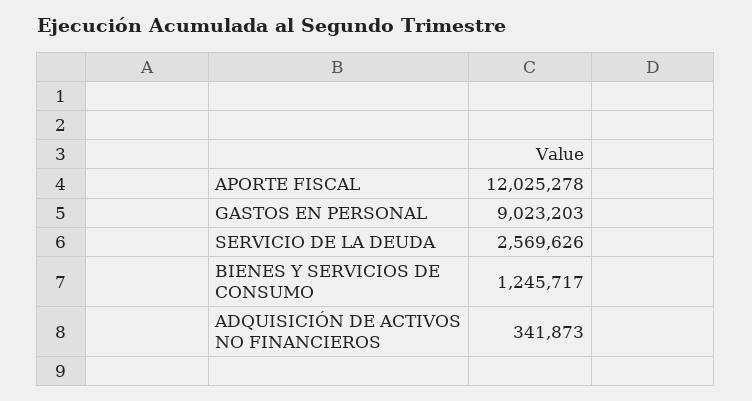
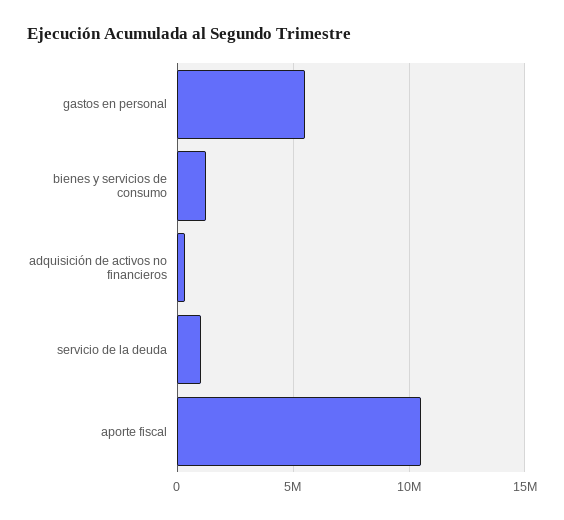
APORTE FISCAL: 12025278 -> 10500000
GASTOS EN PERSONAL: 9023203 -> 5500000
SERVICIO DE LA DEUDA: 2569626 -> 1000000

